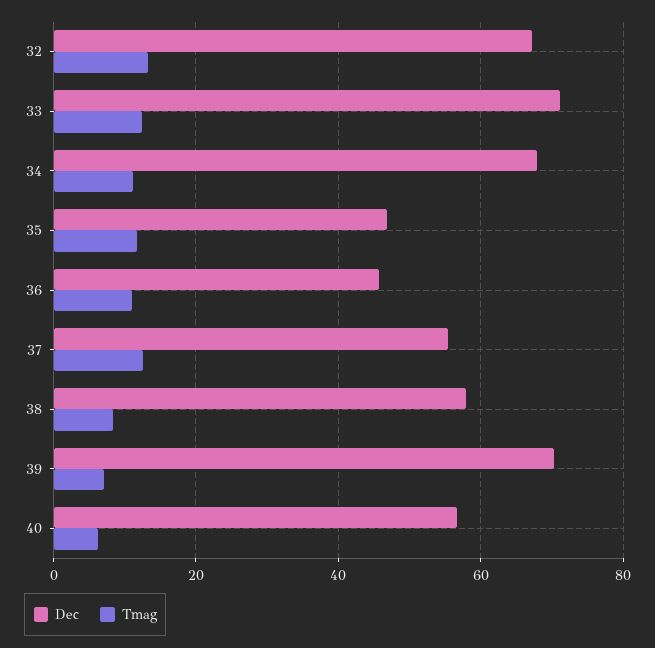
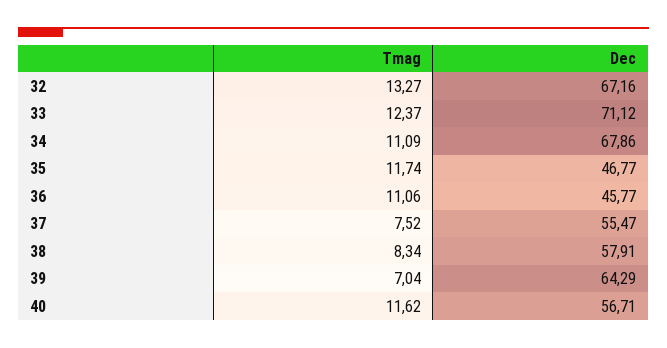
Tmag, 37: 12 -> 7.52
Dec, 39: 70 -> 64.29
Tmag, 40: 6 -> 11.62

